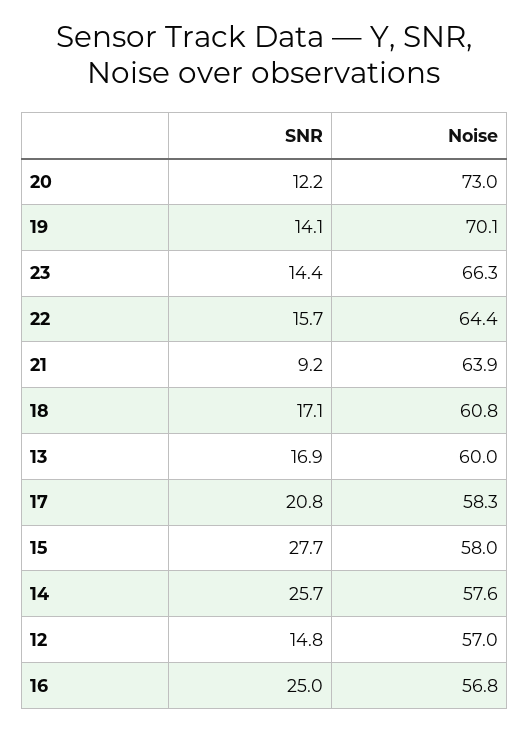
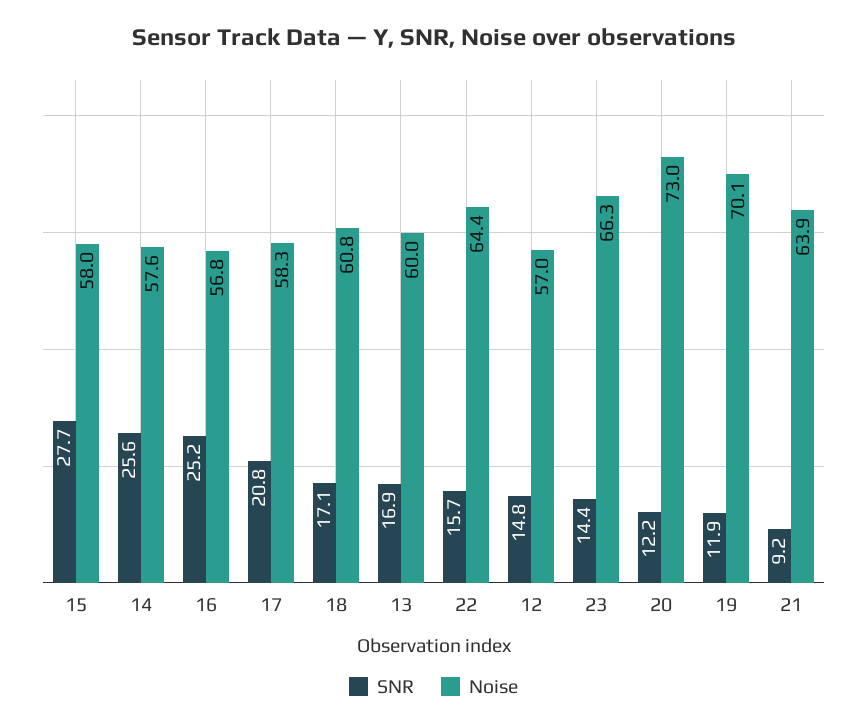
SNR, 19: 14.1 -> 11.9
SNR, 14: 25.7 -> 25.6
SNR, 16: 25 -> 25.2

